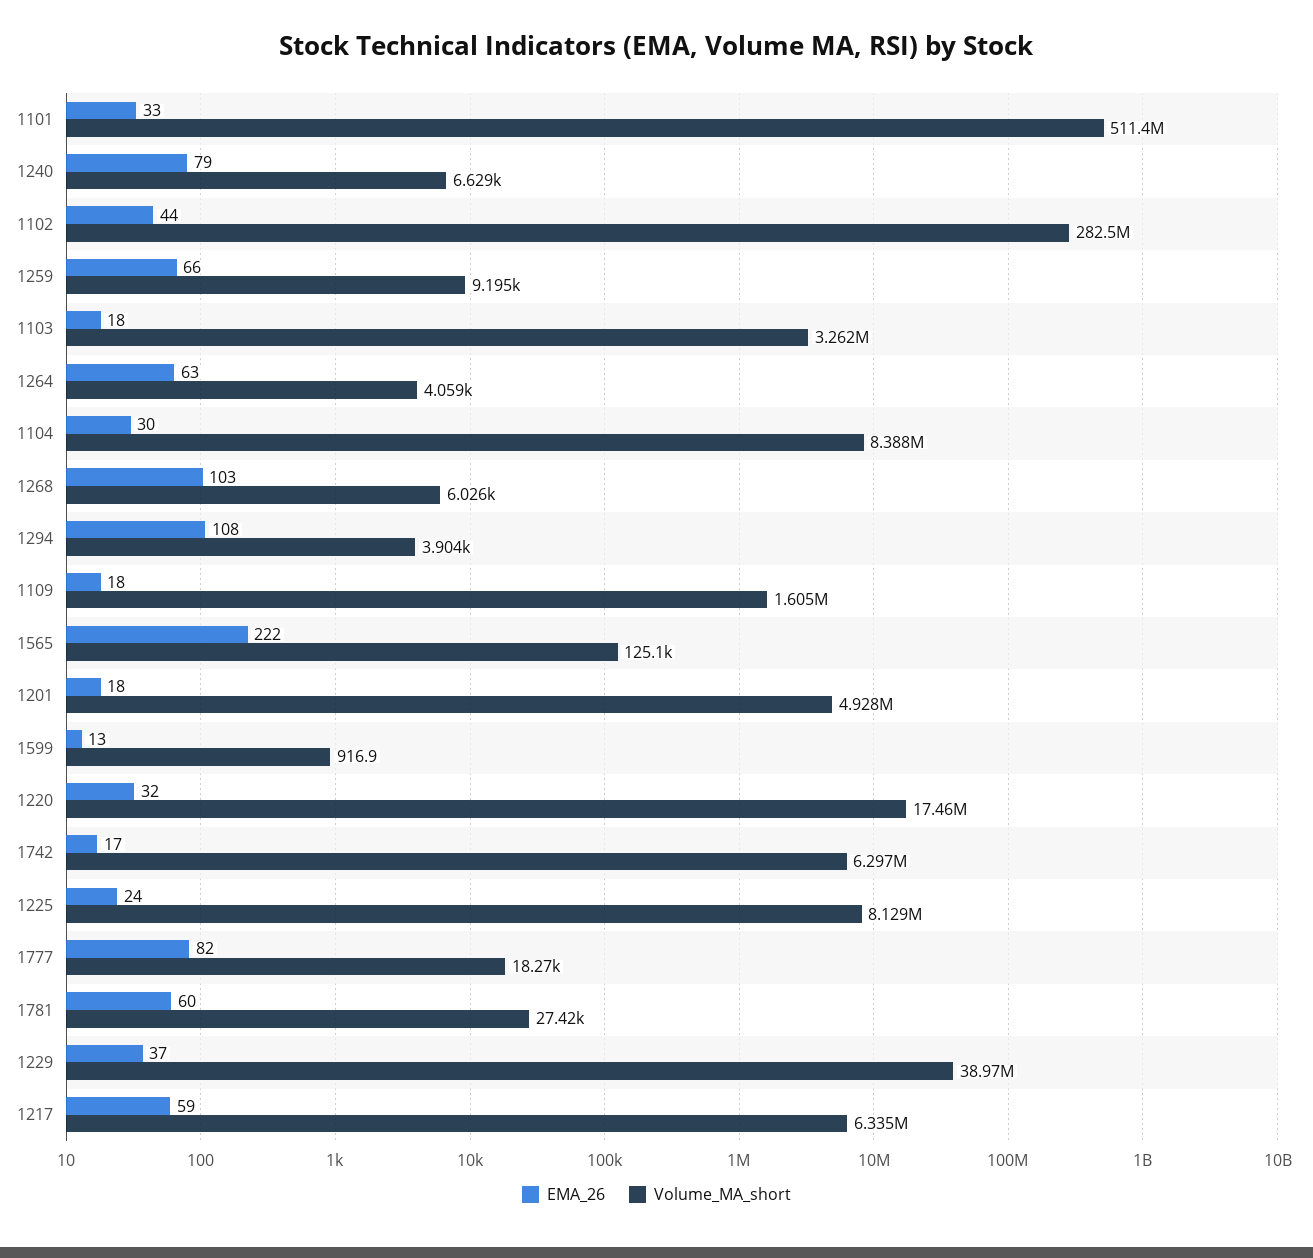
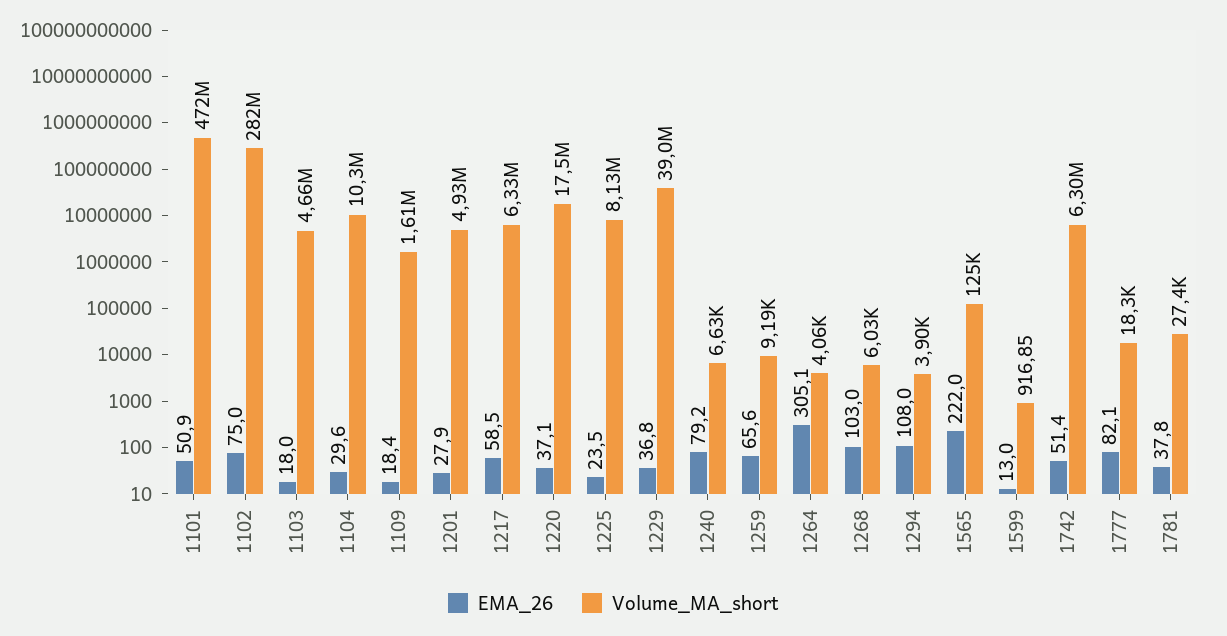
EMA_26, 1101: 33 -> 50.9
Volume_MA_short, 1101: 511400000 -> 472000000
EMA_26, 1102: 44 -> 75
Volume_MA_short, 1103: 3262000 -> 4660000
EMA_26, 1264: 63 -> 305.1
Volume_MA_short, 1104: 8388000 -> 10300000
EMA_26, 1201: 18 -> 27.9
EMA_26, 1220: 32 -> 37.1
EMA_26, 1742: 17 -> 51.4
EMA_26, 1781: 60 -> 37.8

